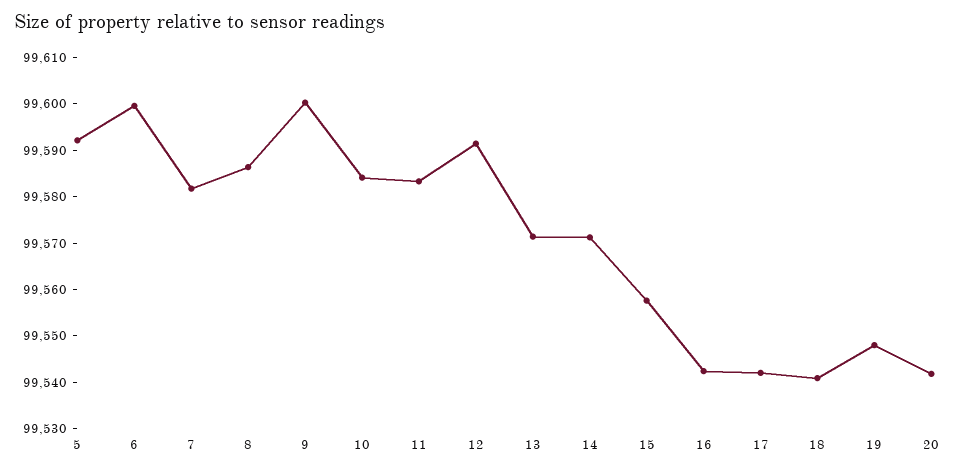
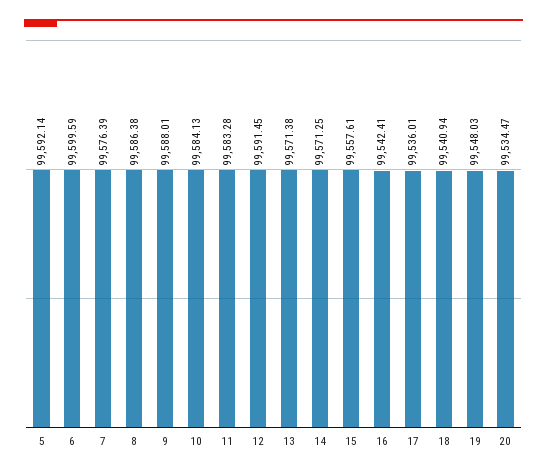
7: 99582 -> 99576.39
9: 99600 -> 99588.01
17: 99542 -> 99536.01
20: 99542 -> 99534.47

